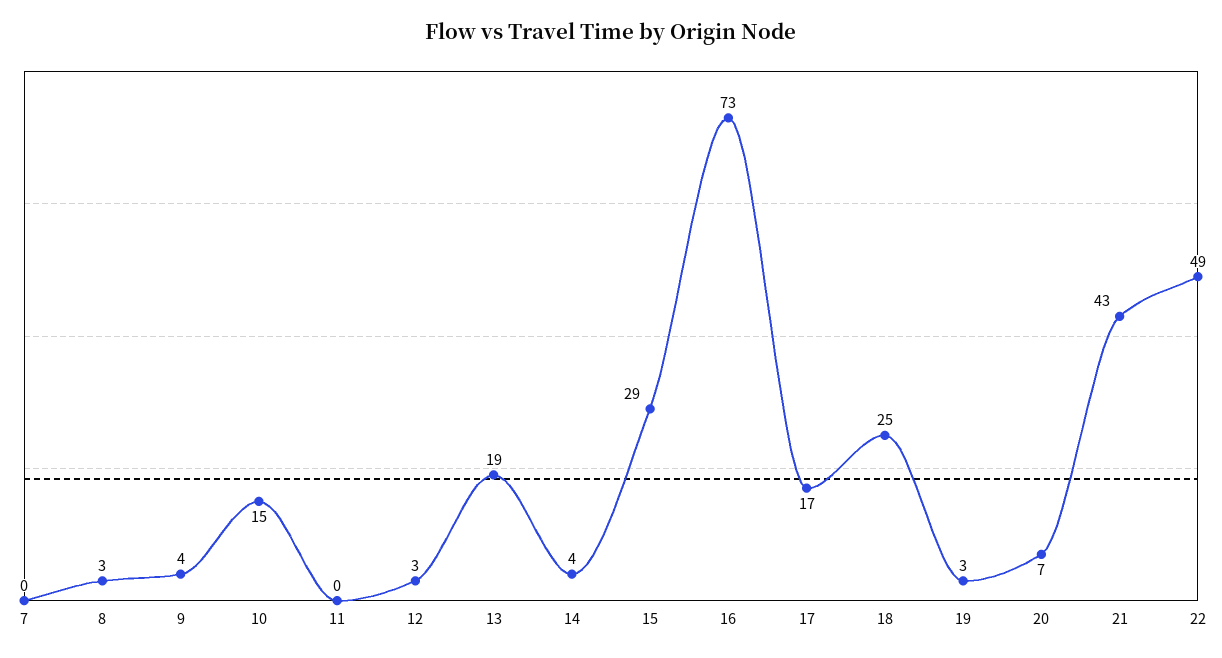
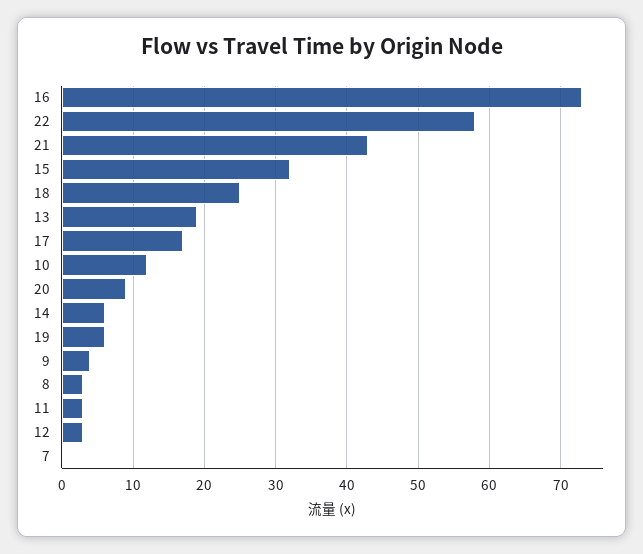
10: 15 -> 12
11: 0 -> 3
14: 4 -> 6
15: 29 -> 32
19: 3 -> 6
20: 7 -> 9
22: 49 -> 58

